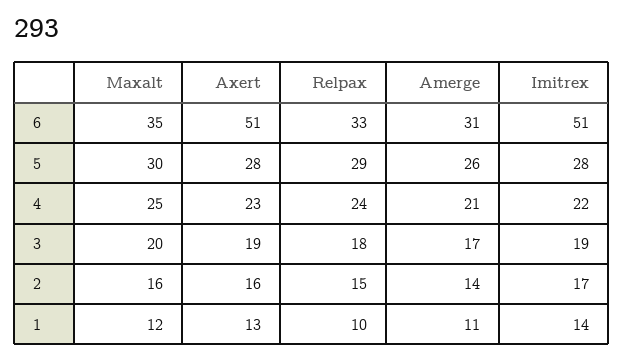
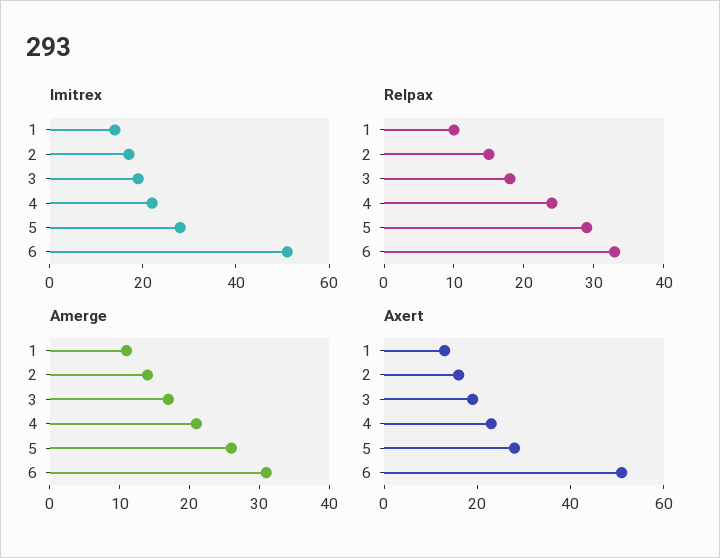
Maxalt, 6: 35 -> none
Maxalt, 5: 30 -> none
Maxalt, 4: 25 -> none
Maxalt, 3: 20 -> none
Maxalt, 2: 16 -> none
Maxalt, 1: 12 -> none

